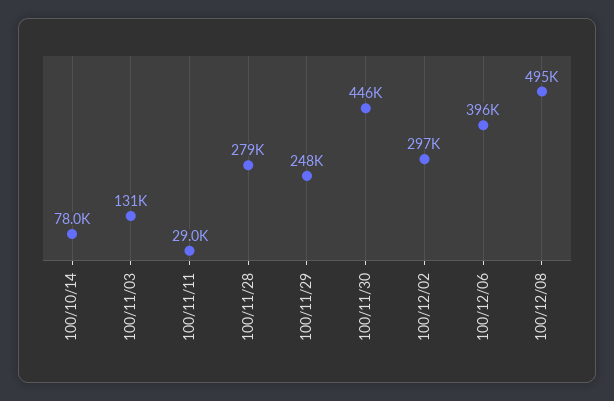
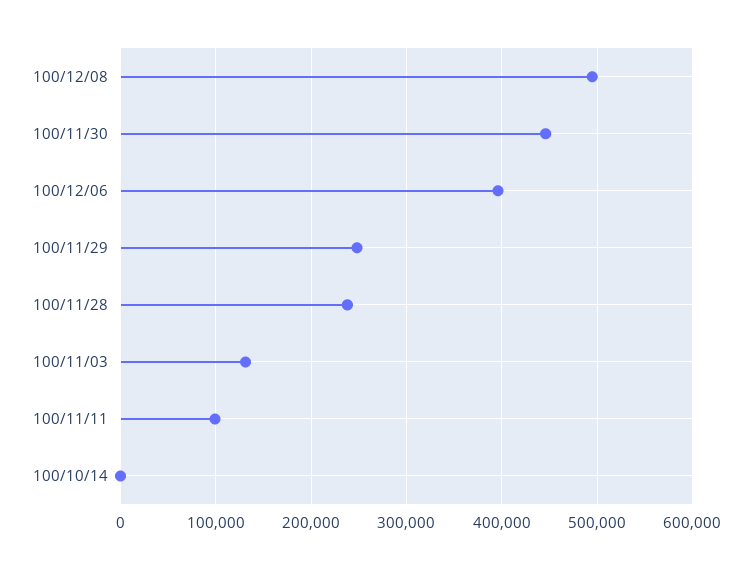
100/10/14: 78000 -> 0
100/11/11: 29000 -> 100000
100/11/28: 279000 -> 240000
100/12/02: 297000 -> none

